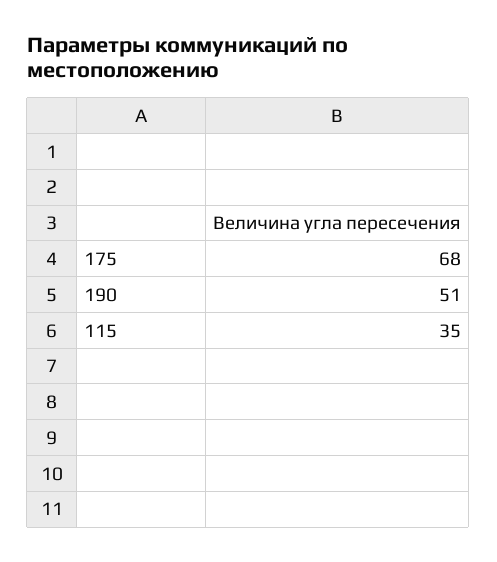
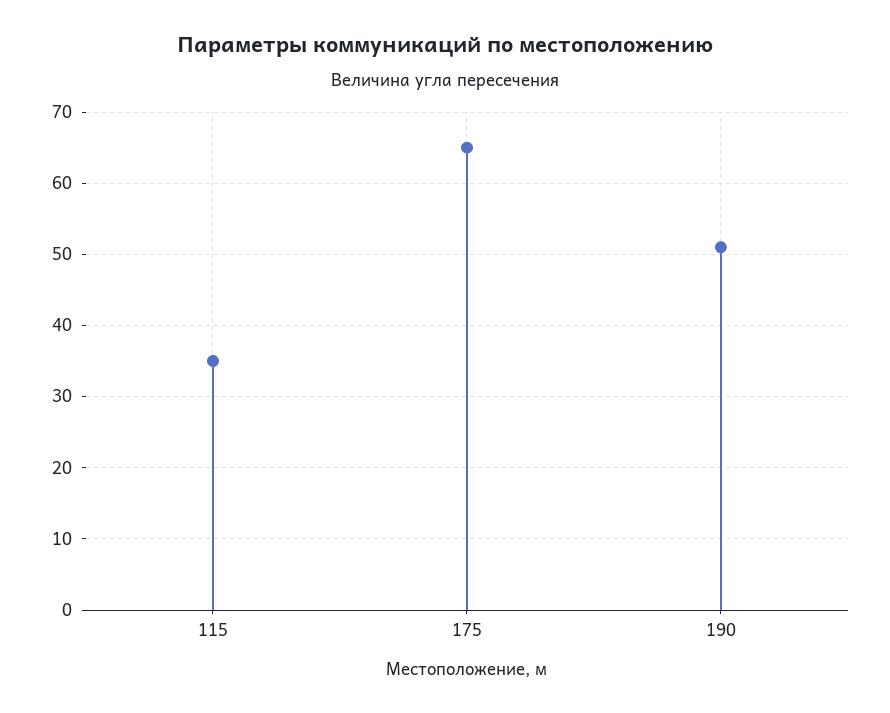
175: 68 -> 65

